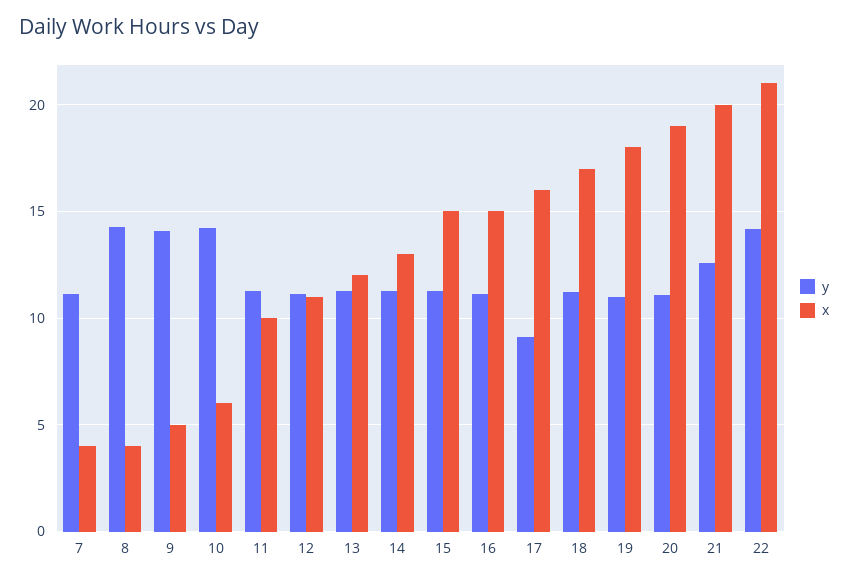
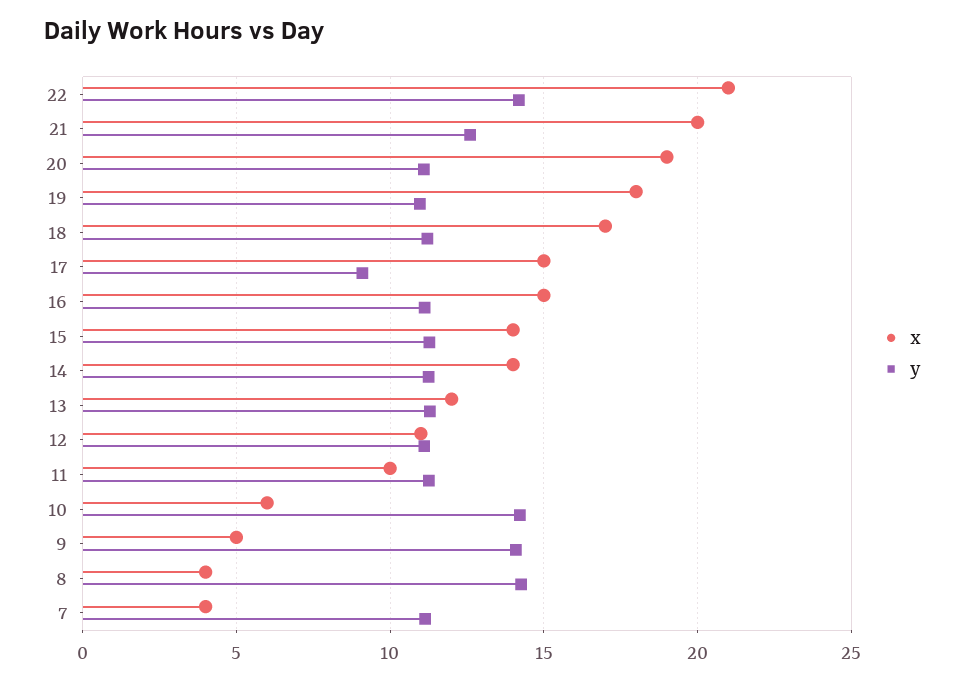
x, 14: 13 -> 14
x, 15: 15 -> 14
x, 17: 16 -> 15

